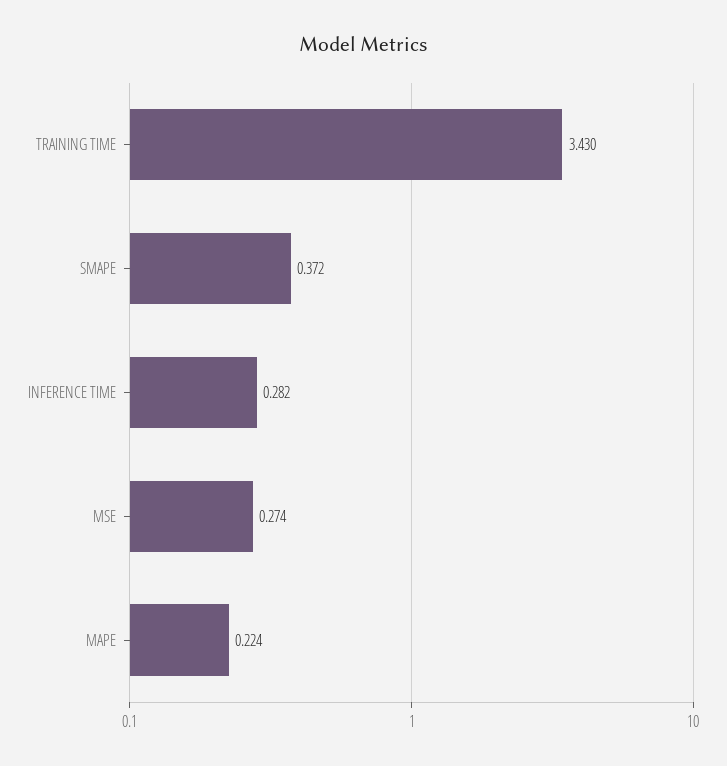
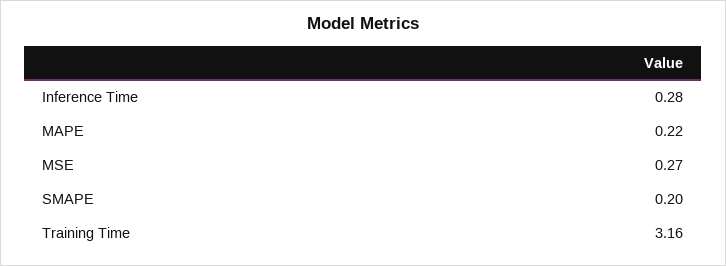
TRAINING TIME: 3.43 -> 3.16
SMAPE: 0.372 -> 0.2

